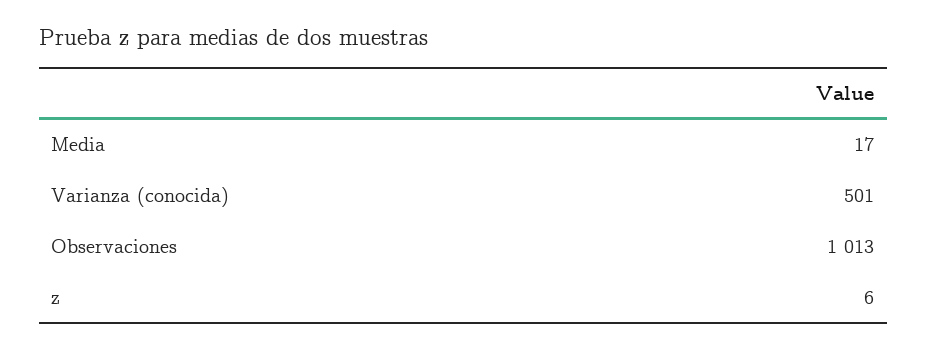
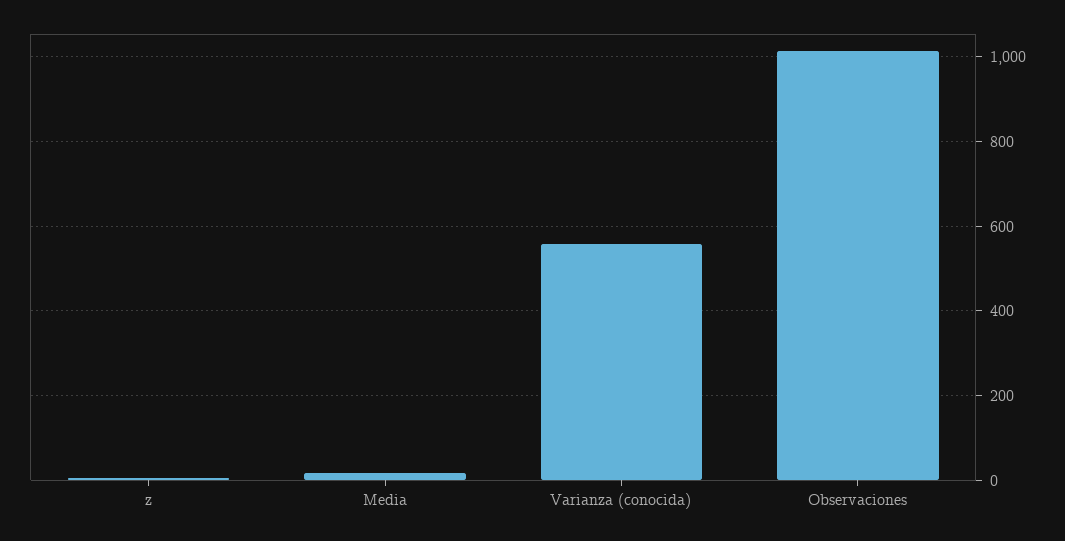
Varianza (conocida): 501 -> 560

